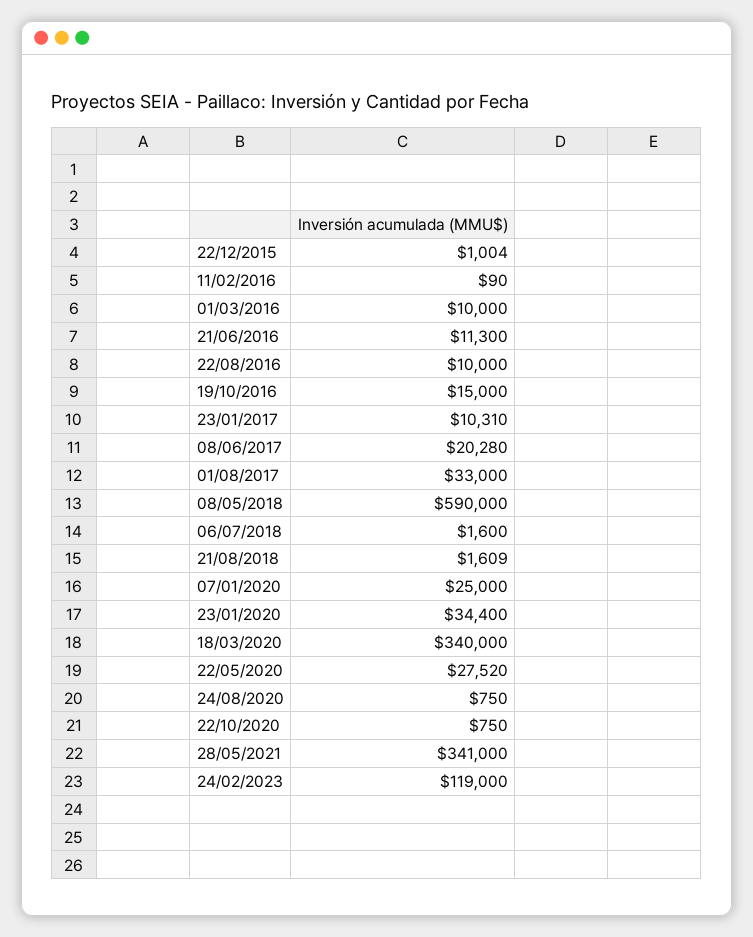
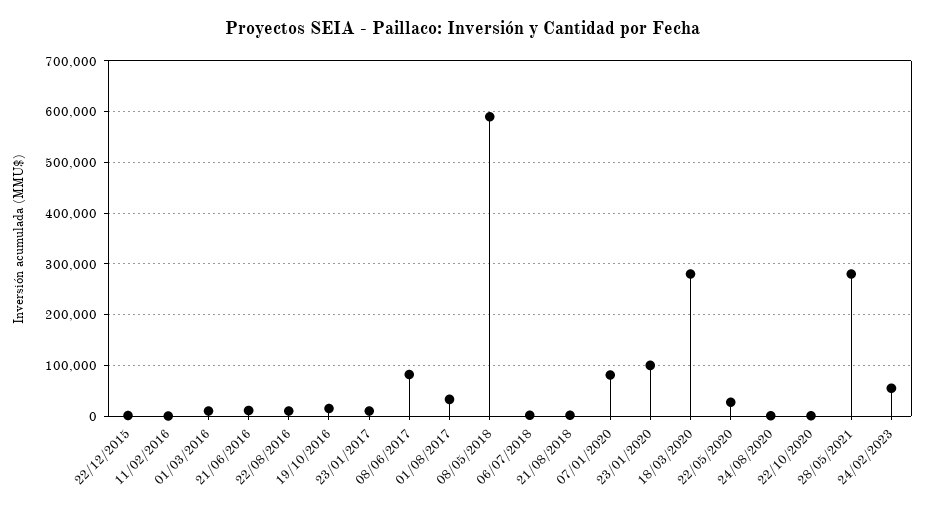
08/06/2017: 20280 -> 80000
07/01/2020: 25000 -> 80000
23/01/2020: 34400 -> 100000
18/03/2020: 340000 -> 280000
28/05/2021: 341000 -> 280000
24/02/2023: 119000 -> 60000

